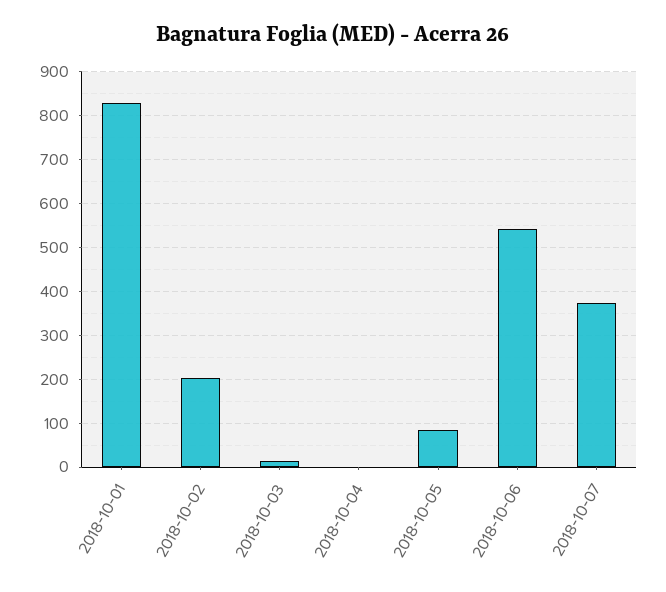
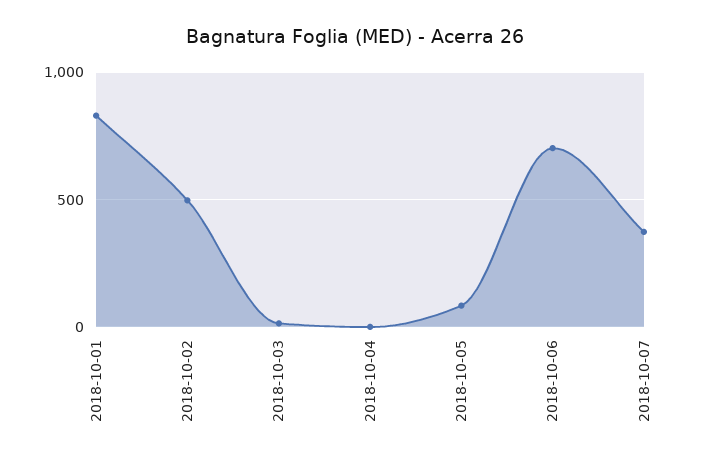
2018-10-02: 200 -> 500
2018-10-06: 540 -> 700

